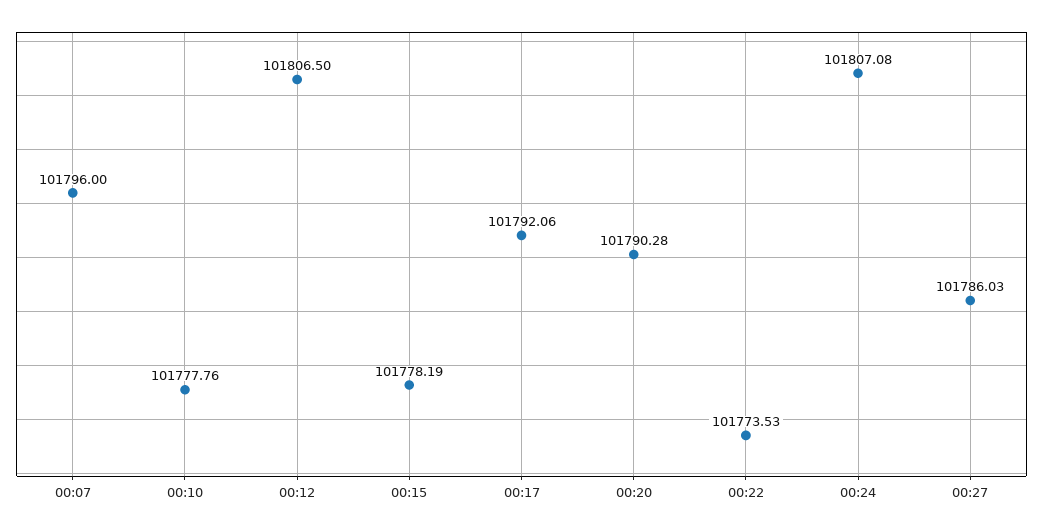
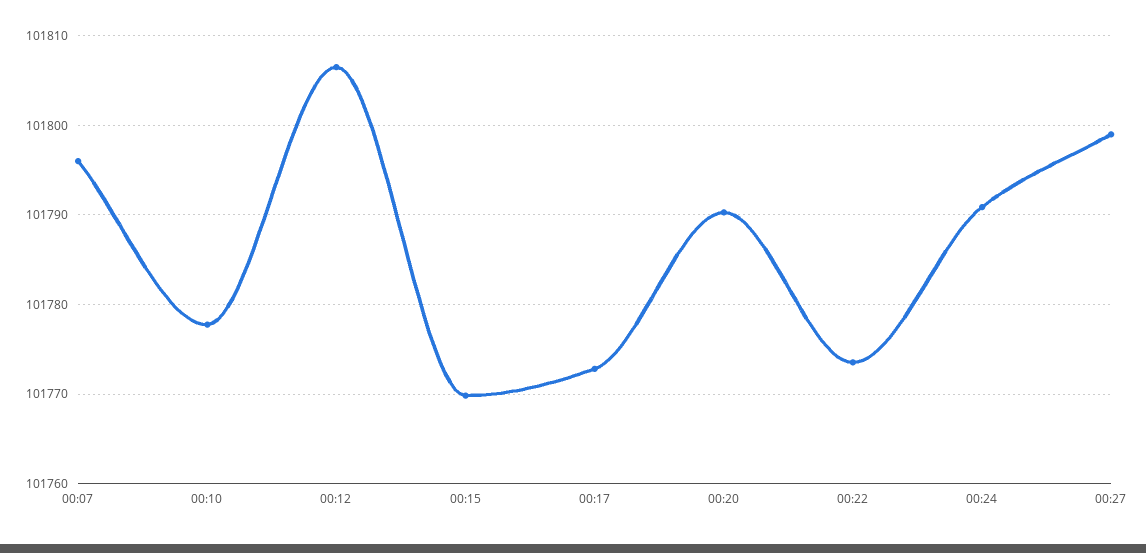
00:15: 101778.19 -> 101770
00:17: 101792.06 -> 101773
00:24: 101807.08 -> 101791
00:27: 101786.03 -> 101799

